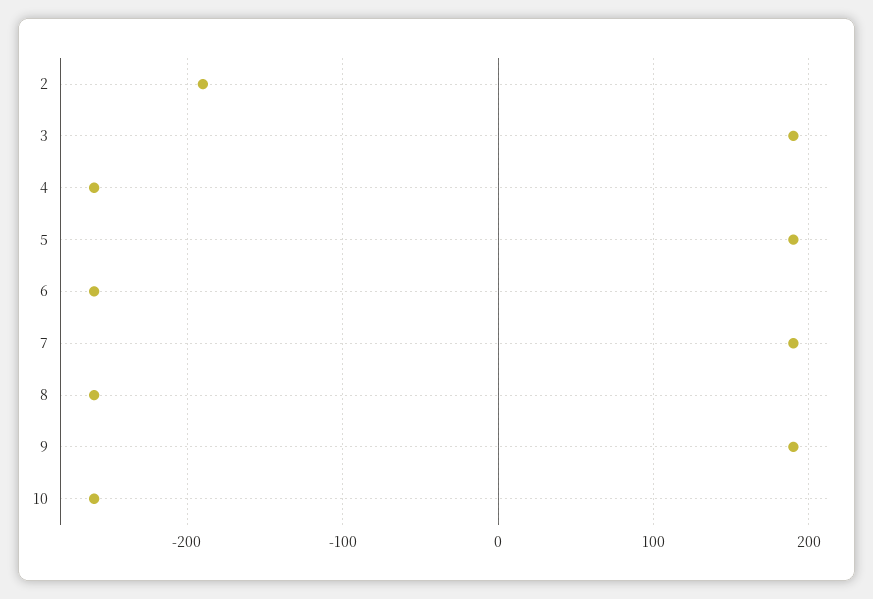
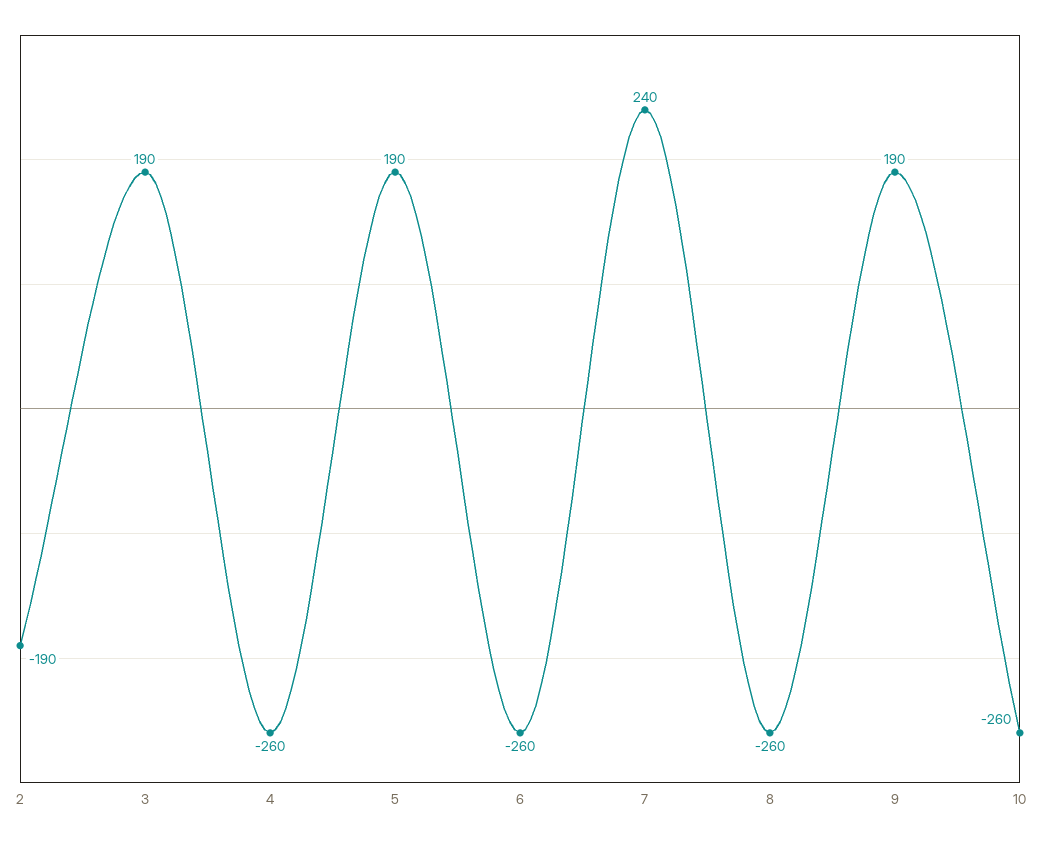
7: 190 -> 240

